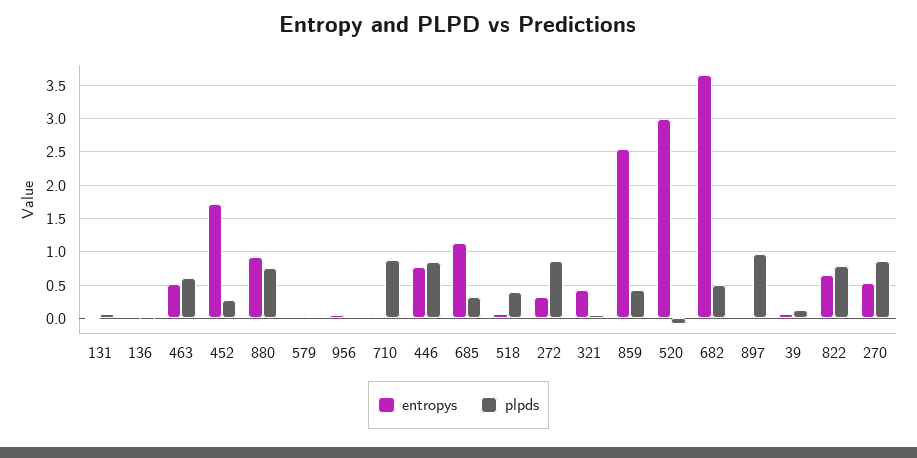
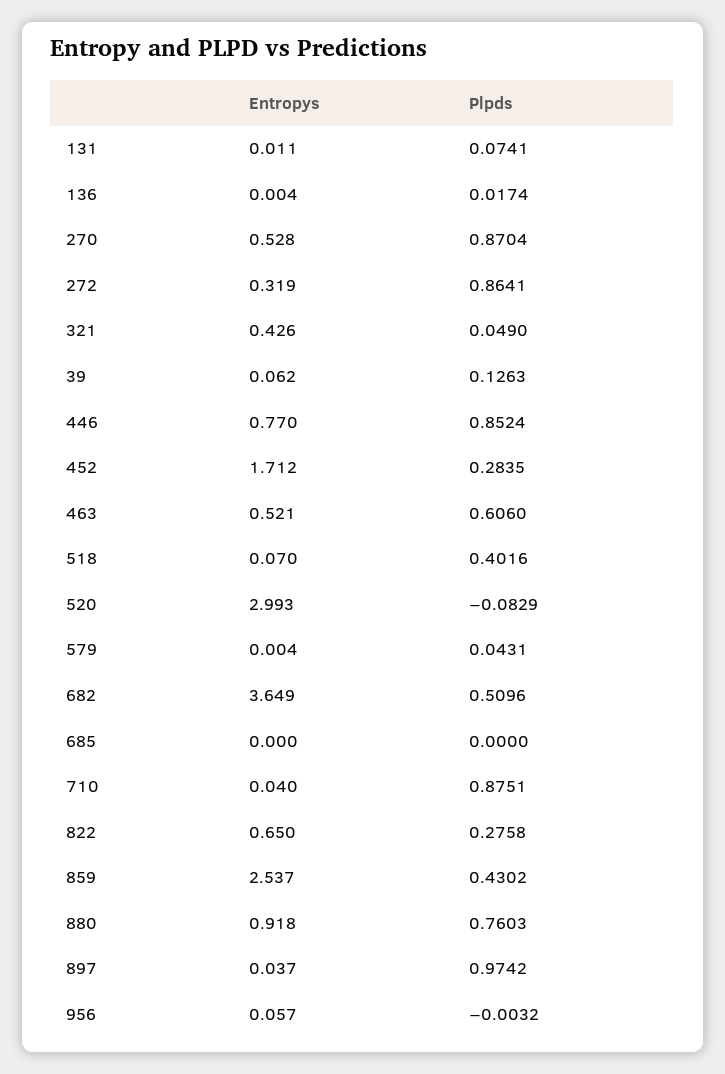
entropys, 685: 1.1 -> 0
plpds, 685: 0.3 -> 0
plpds, 822: 0.8 -> 0.2758

